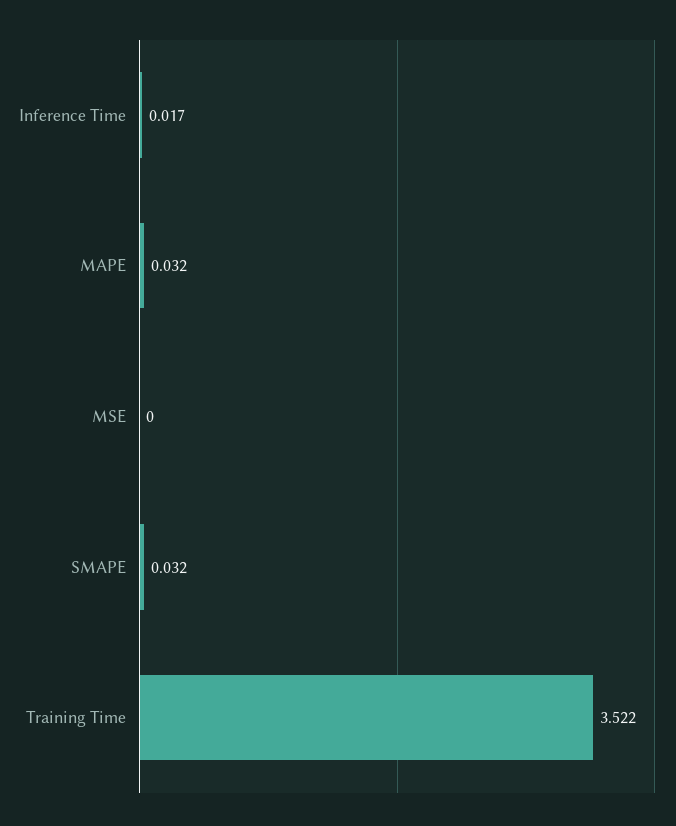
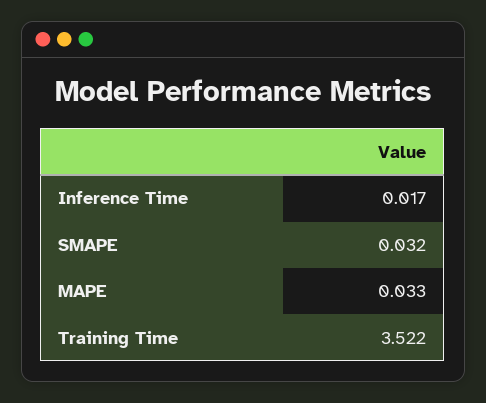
MAPE: 0.032 -> 0.033
MSE: 0 -> none

